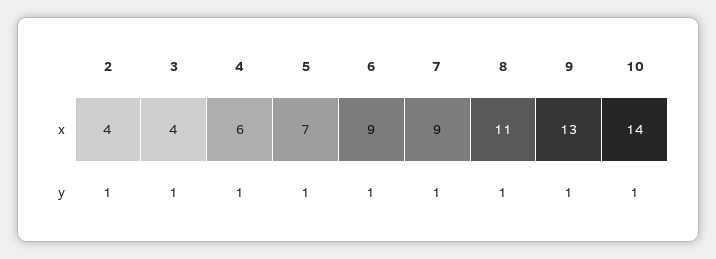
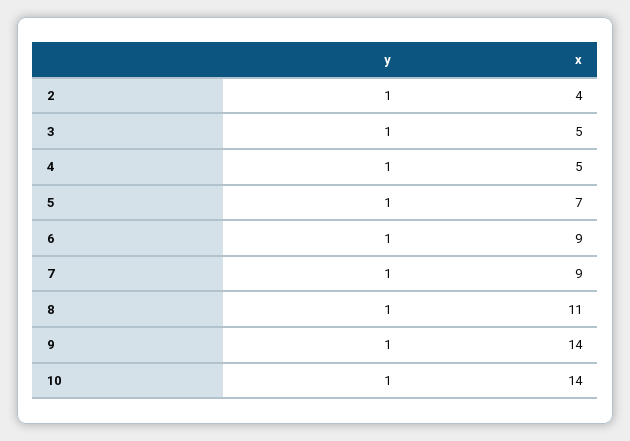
3, x: 4 -> 5
4, x: 6 -> 5
9, x: 13 -> 14

